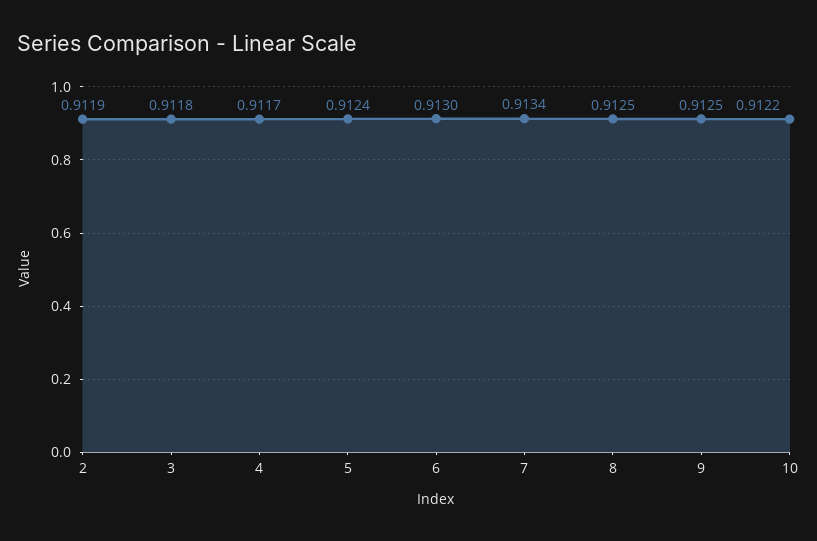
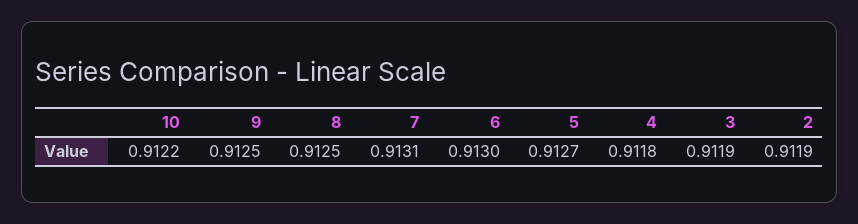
3: 0.9118 -> 0.9119
4: 0.9117 -> 0.9118
5: 0.9124 -> 0.9127
7: 0.9134 -> 0.9131

